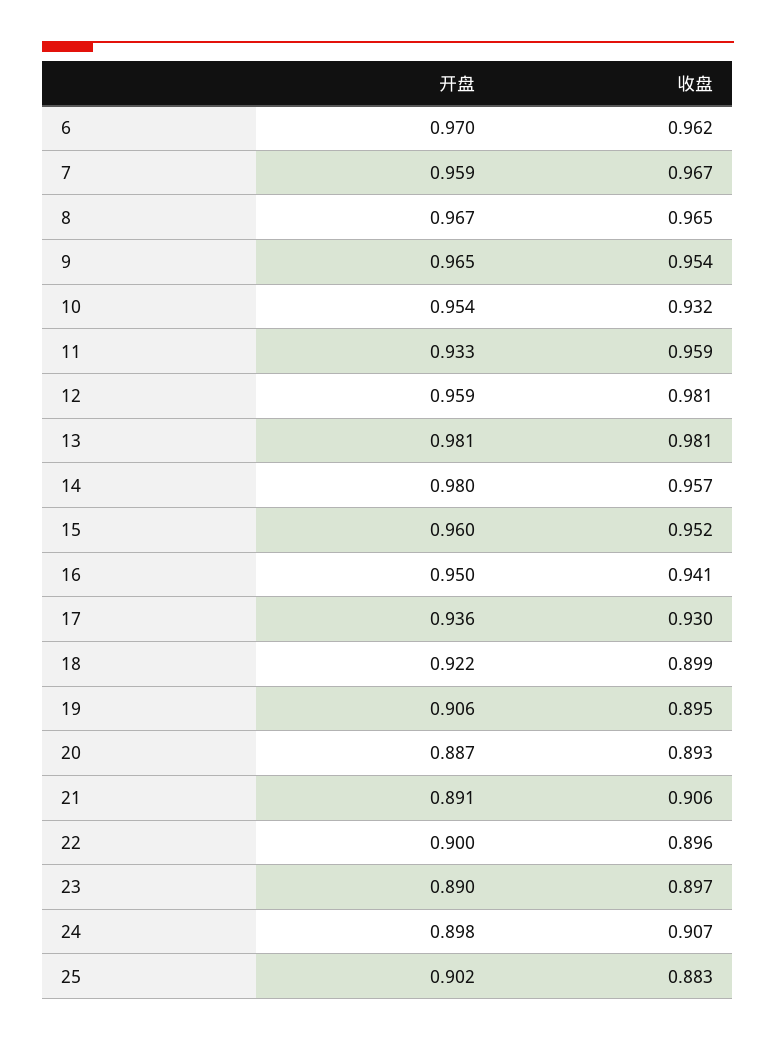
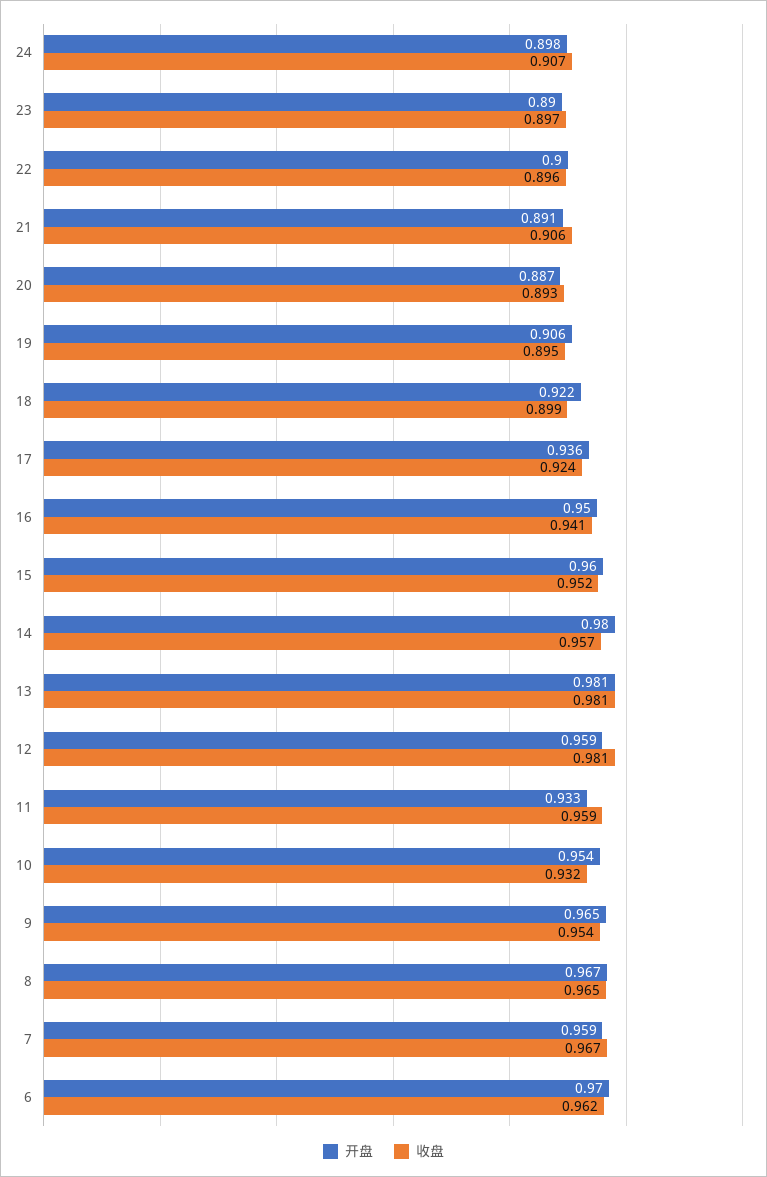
收盘, 17: 0.93 -> 0.924
开盘, 25: 0.902 -> none
收盘, 25: 0.883 -> none

